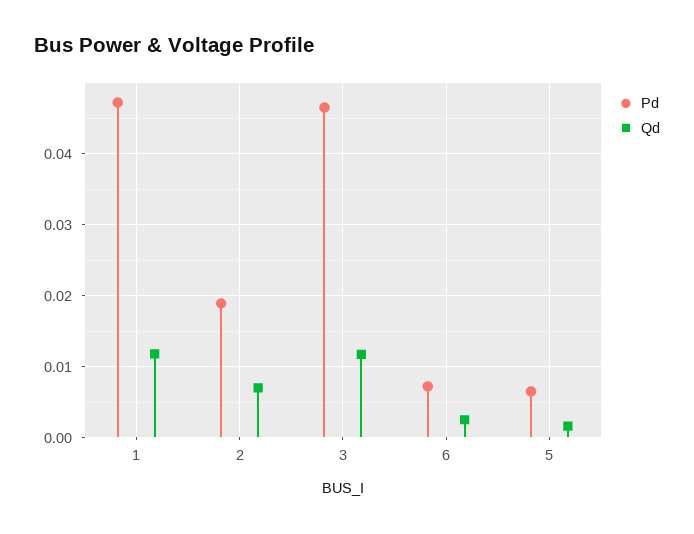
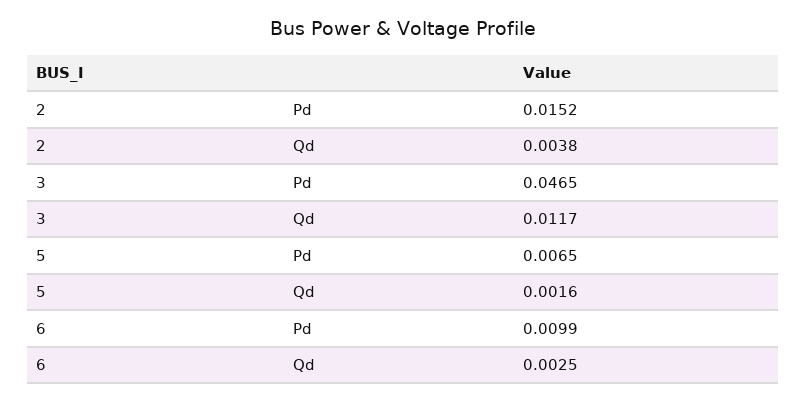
Pd, 1: 0.047 -> none
Qd, 1: 0.012 -> none
Pd, 2: 0.019 -> 0.0152
Qd, 2: 0.007 -> 0.0038
Pd, 6: 0.007 -> 0.0099

